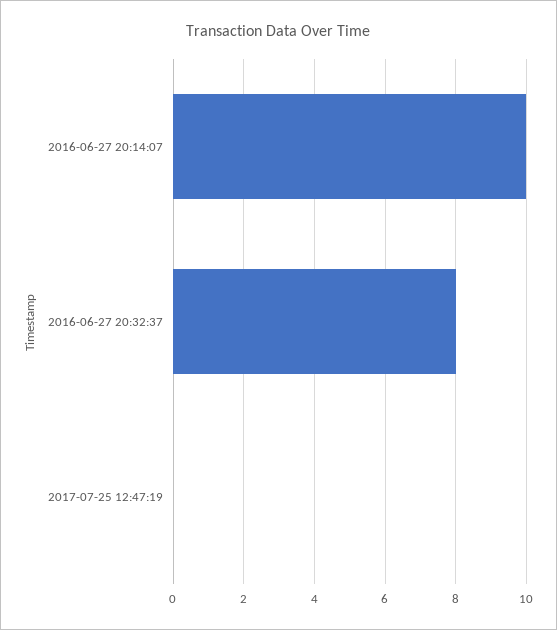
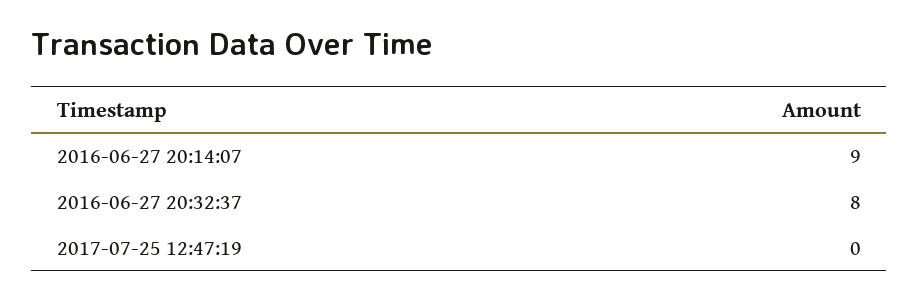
2016-06-27 20:14:07: 10 -> 9

